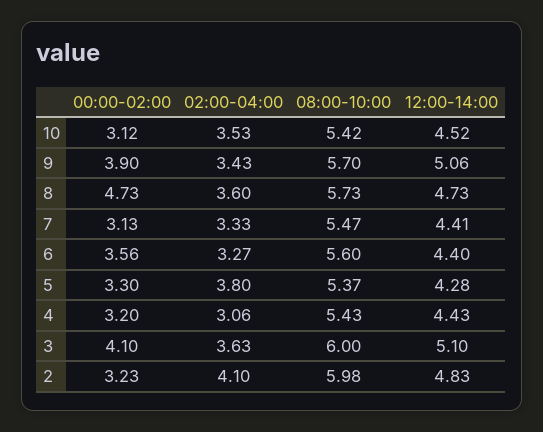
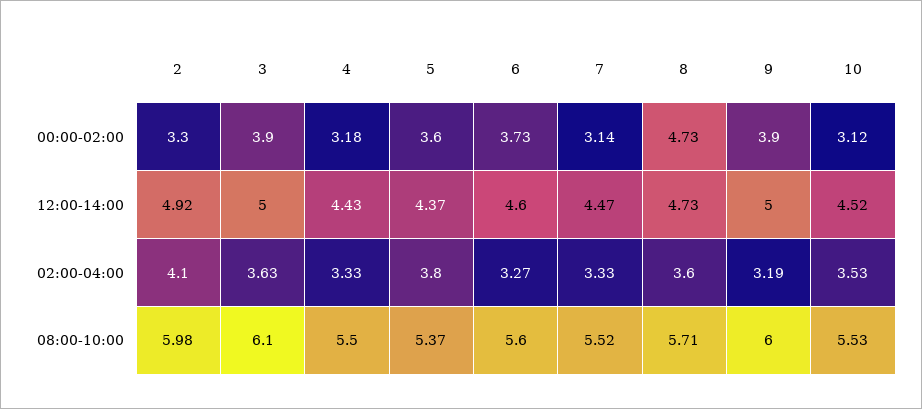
08:00-10:00, 10: 5.42 -> 5.53
02:00-04:00, 9: 3.43 -> 3.19
08:00-10:00, 9: 5.7 -> 6
12:00-14:00, 9: 5.06 -> 5
08:00-10:00, 8: 5.73 -> 5.71
00:00-02:00, 7: 3.13 -> 3.14
08:00-10:00, 7: 5.47 -> 5.52
12:00-14:00, 7: 4.41 -> 4.47
00:00-02:00, 6: 3.56 -> 3.73
12:00-14:00, 6: 4.4 -> 4.6
00:00-02:00, 5: 3.3 -> 3.6
12:00-14:00, 5: 4.28 -> 4.37
00:00-02:00, 4: 3.2 -> 3.18
02:00-04:00, 4: 3.06 -> 3.33
08:00-10:00, 4: 5.43 -> 5.5
00:00-02:00, 3: 4.1 -> 3.9
08:00-10:00, 3: 6 -> 6.1
12:00-14:00, 3: 5.1 -> 5
00:00-02:00, 2: 3.23 -> 3.3
12:00-14:00, 2: 4.83 -> 4.92

